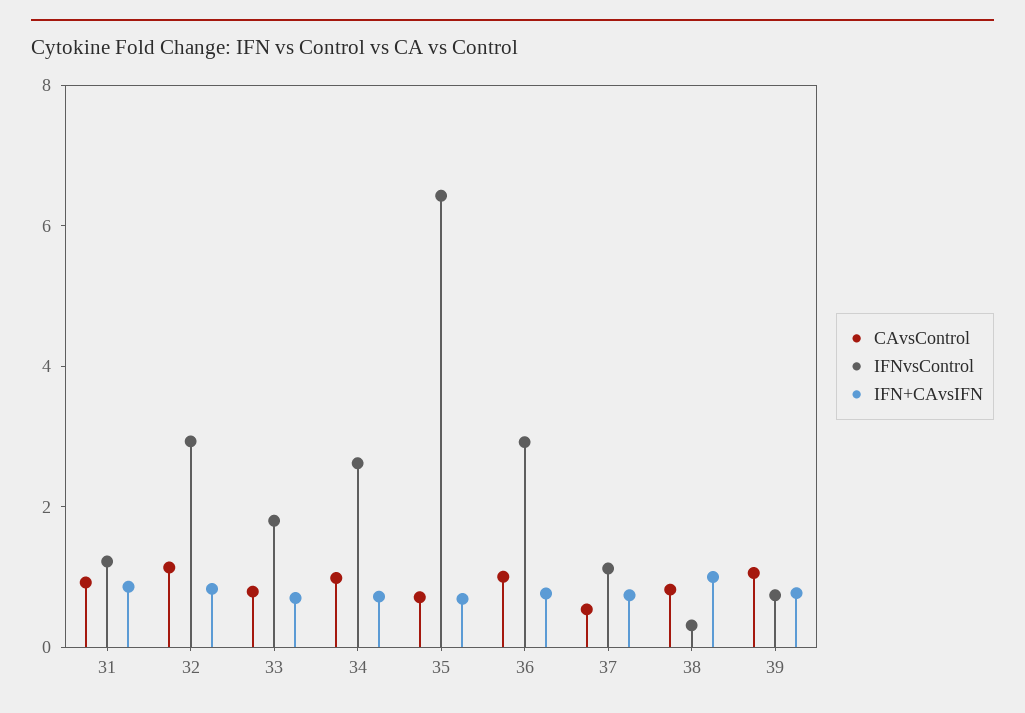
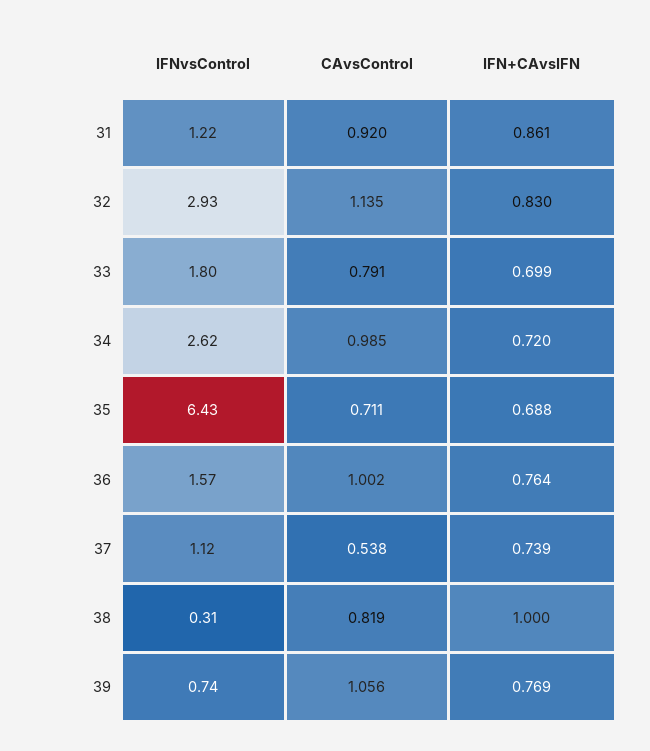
IFNvsControl, 36: 3 -> 1.57

